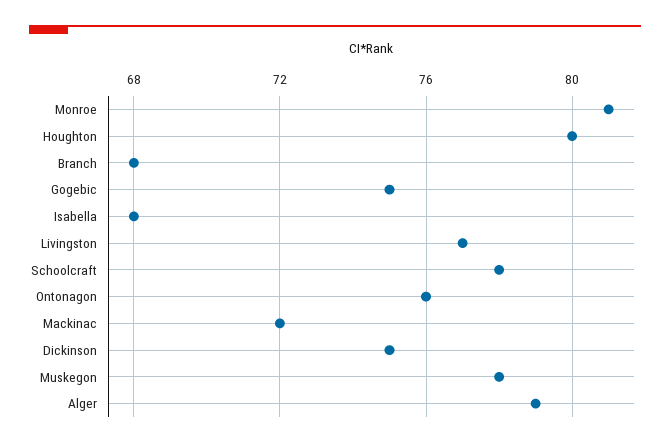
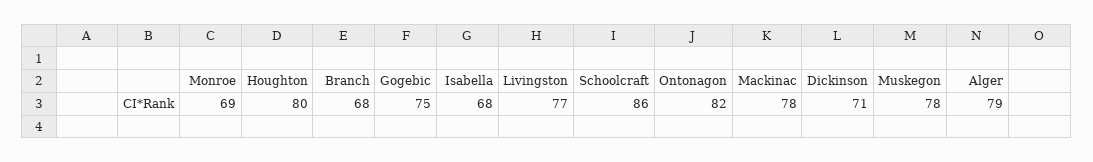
Monroe: 81 -> 69
Schoolcraft: 78 -> 86
Ontonagon: 76 -> 82
Mackinac: 72 -> 78
Dickinson: 75 -> 71

